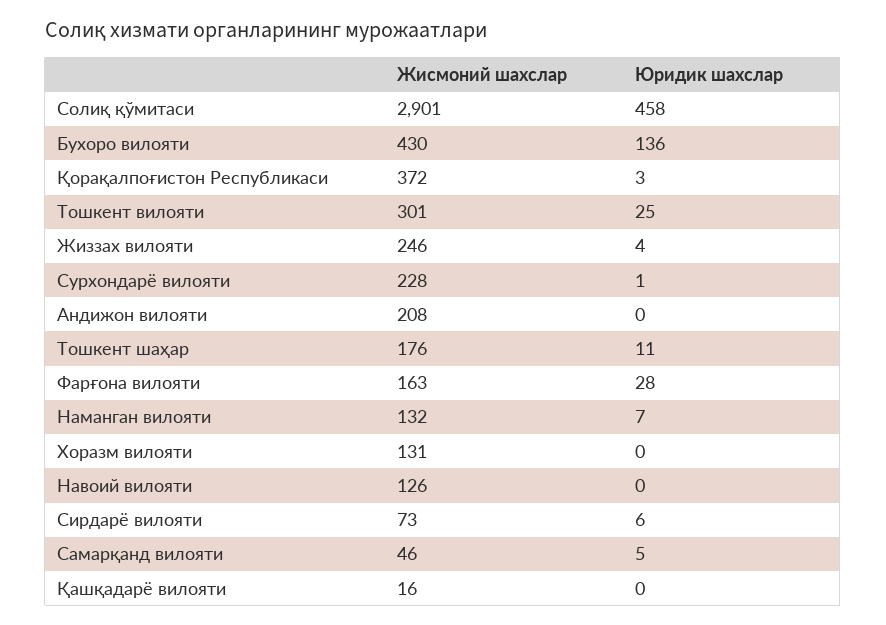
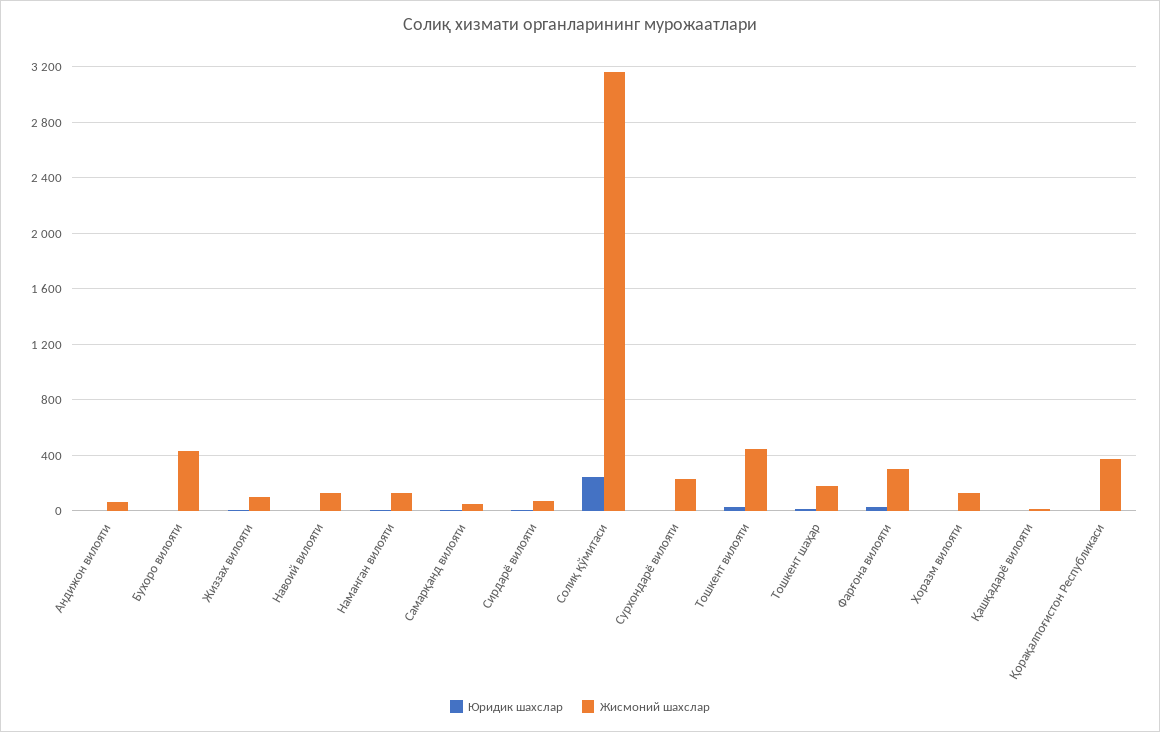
Жисмоний шахслар, Солиқ қўмитаси: 2901 -> 3150
Юридик шахслар, Солиқ қўмитаси: 458 -> 250
Юридик шахслар, Бухоро вилояти: 136 -> 0
Жисмоний шахслар, Тошкент вилояти: 301 -> 450
Жисмоний шахслар, Жиззах вилояти: 246 -> 100
Жисмоний шахслар, Андижон вилояти: 208 -> 50
Жисмоний шахслар, Фарғона вилояти: 163 -> 300

